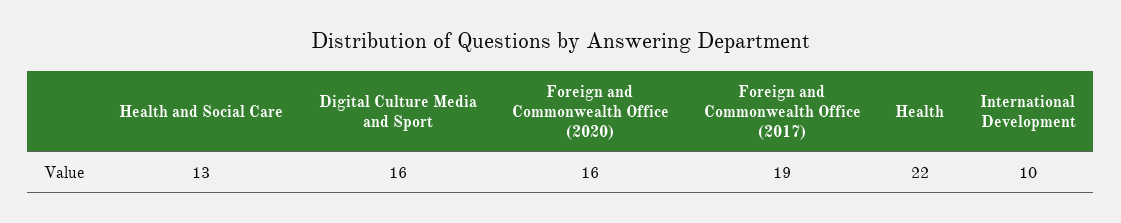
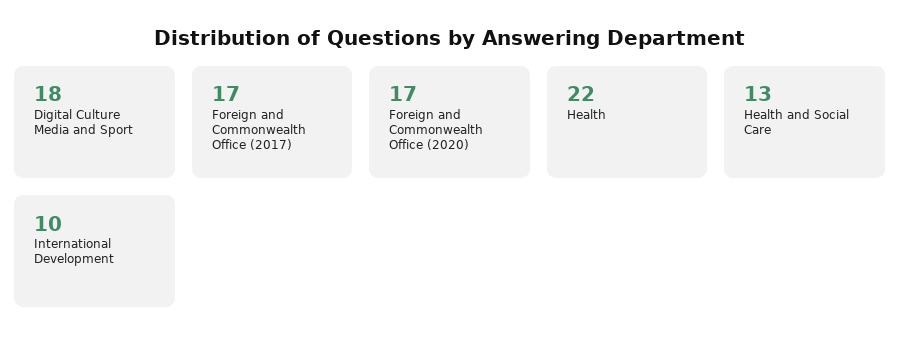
Digital Culture Media and Sport: 16 -> 18
Foreign and Commonwealth Office (2020): 16 -> 17
Foreign and Commonwealth Office (2017): 19 -> 17

